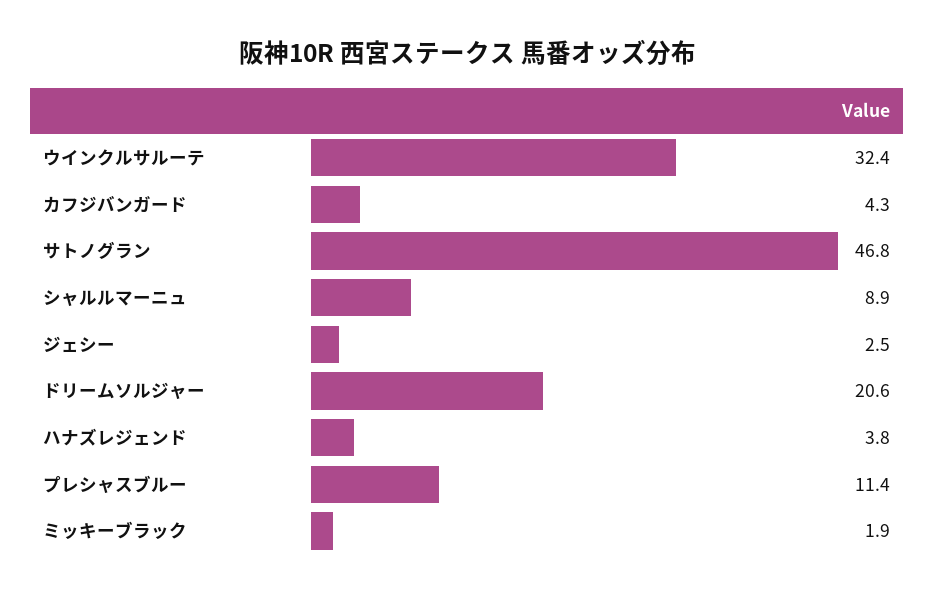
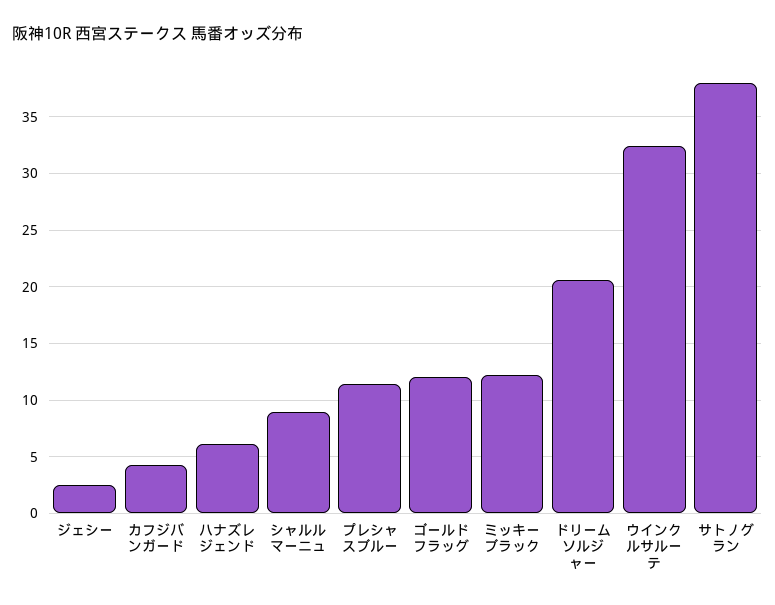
サトノグラン: 46.8 -> 38
ハナズレジェンド: 3.8 -> 6
ミッキーブラック: 1.9 -> 12
ゴールドフラッグ: none -> 12

